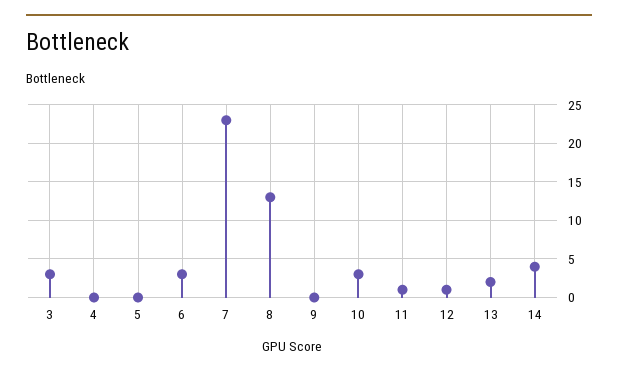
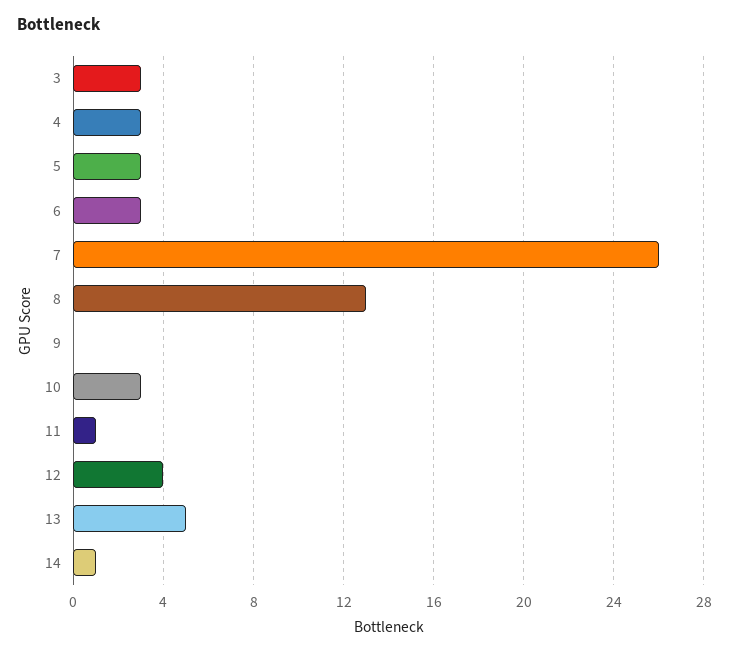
4: 0 -> 3
5: 0 -> 3
7: 23 -> 26
12: 1 -> 4
13: 2 -> 5
14: 4 -> 1

